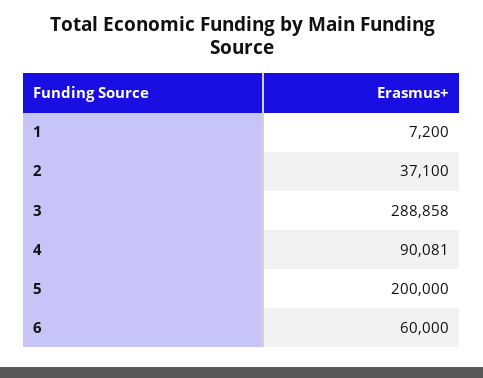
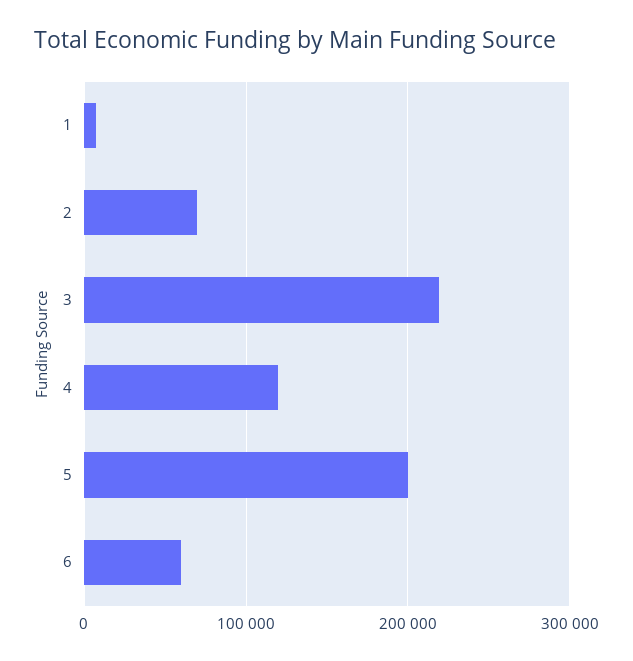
2: 37100 -> 70000
3: 288858 -> 220000
4: 90081 -> 120000

